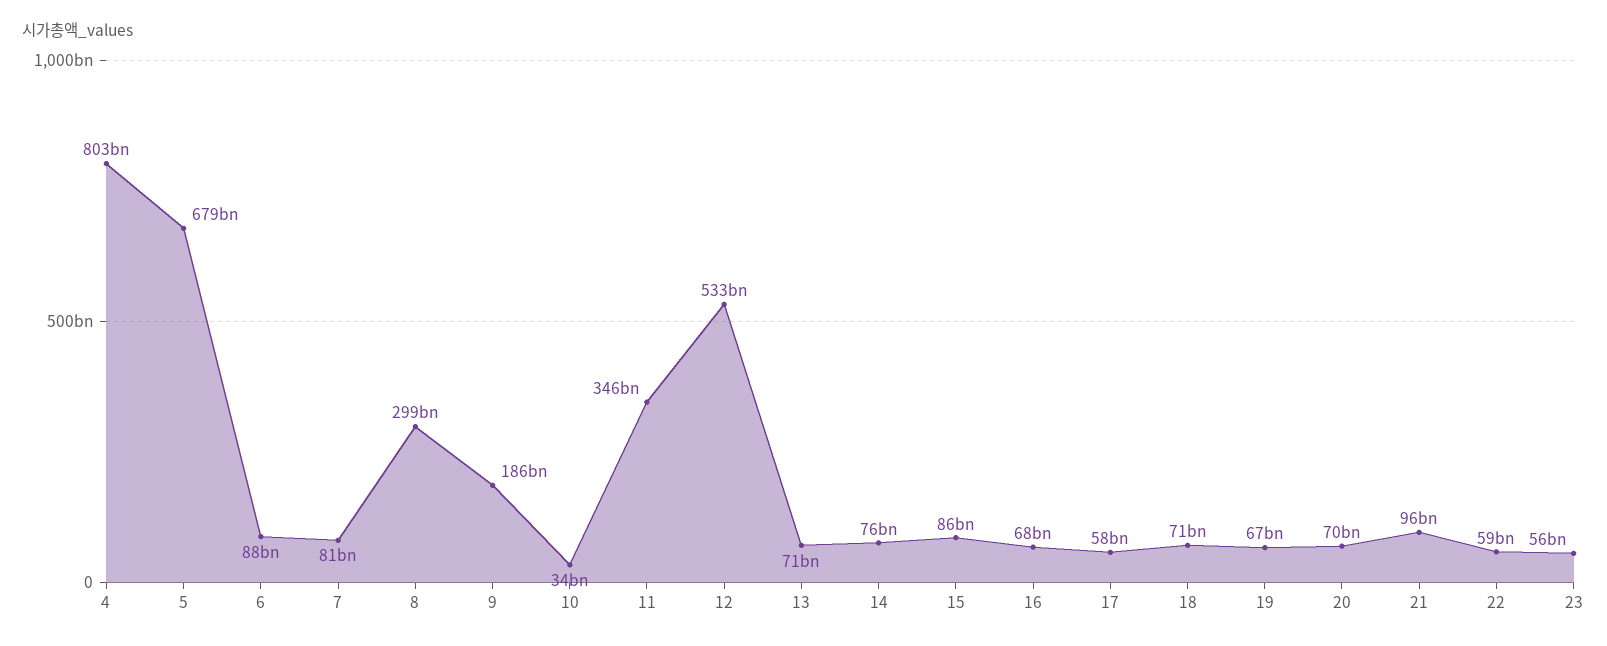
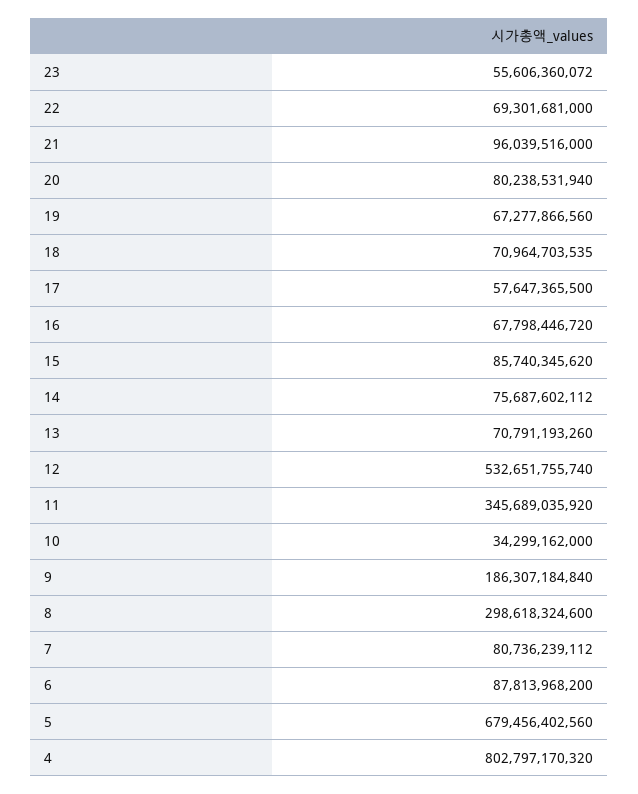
20: 70000000000 -> 80238531940
22: 59000000000 -> 69301681000

